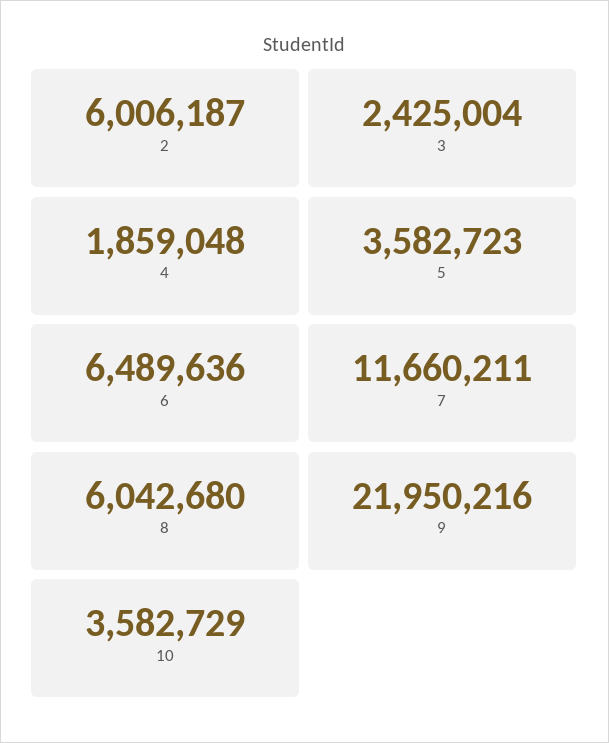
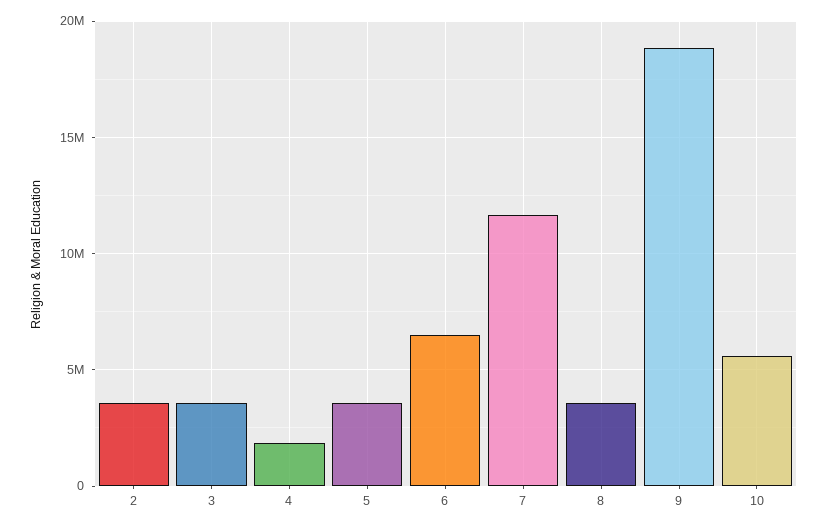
2: 6006187 -> 3500000
3: 2425004 -> 3500000
8: 6042680 -> 3500000
9: 21950216 -> 19000000
10: 3582729 -> 5500000

